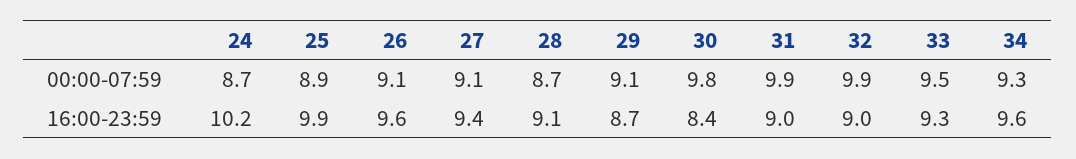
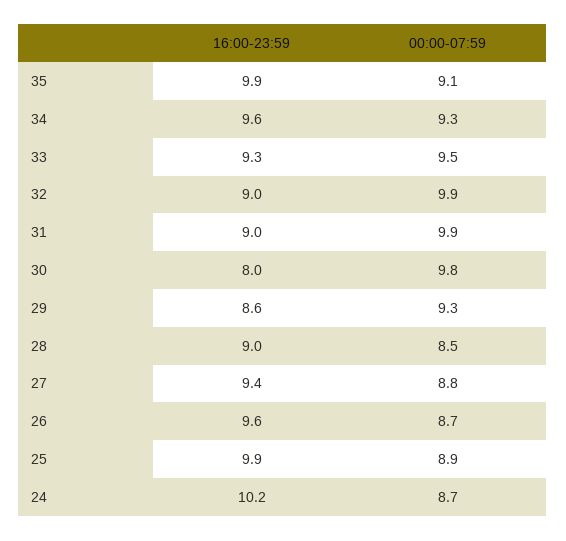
26, 00:00-07:59: 9.1 -> 8.7
27, 00:00-07:59: 9.1 -> 8.8
28, 00:00-07:59: 8.7 -> 8.5
29, 00:00-07:59: 9.1 -> 9.3
28, 16:00-23:59: 9.1 -> 9
29, 16:00-23:59: 8.7 -> 8.6
30, 16:00-23:59: 8.4 -> 8
35, 16:00-23:59: none -> 9.9
35, 00:00-07:59: none -> 9.1

